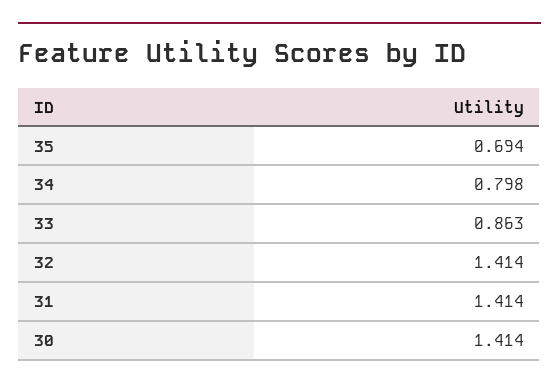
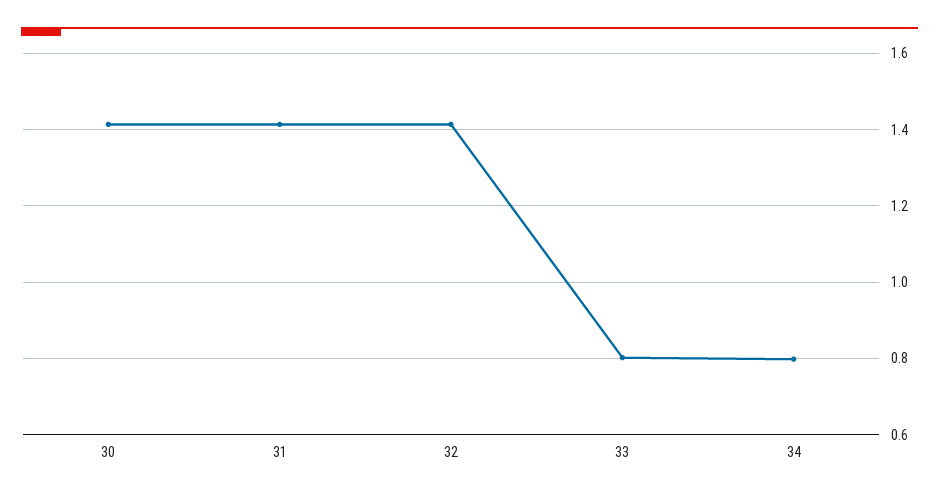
35: 0.694 -> none
33: 0.863 -> 0.8

